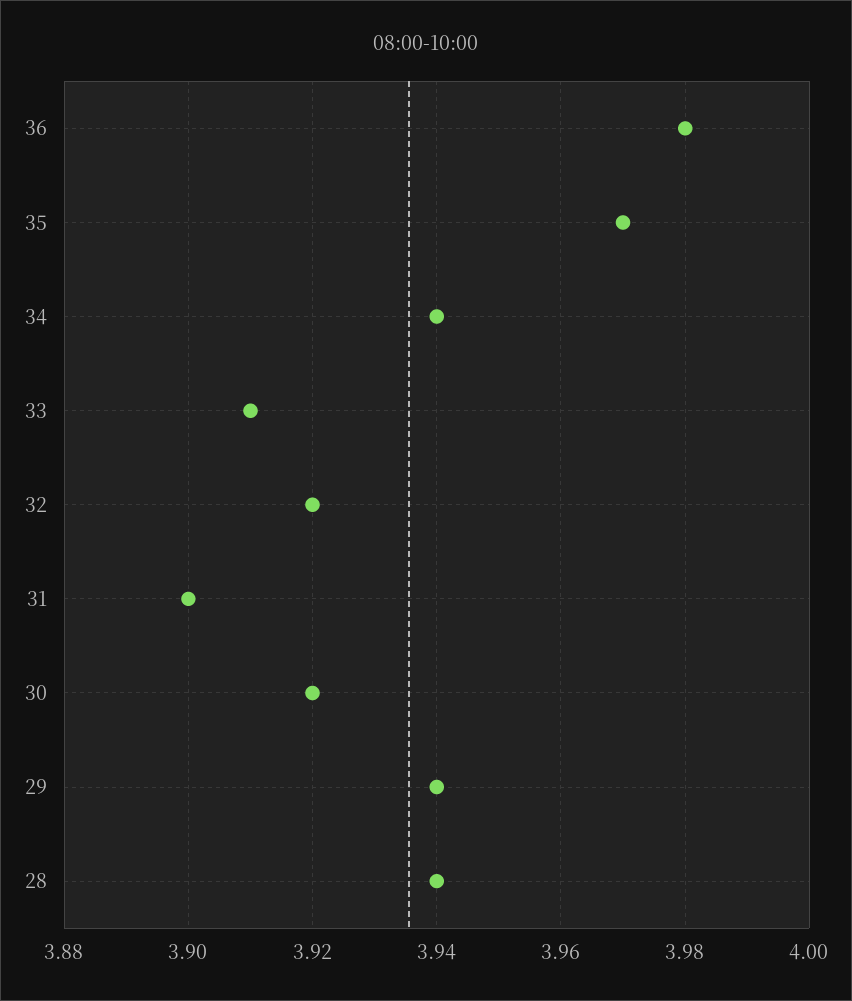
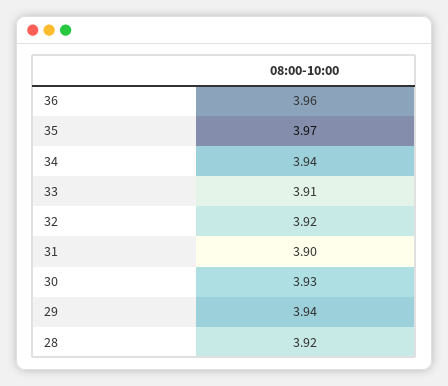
36: 3.98 -> 3.96
30: 3.92 -> 3.93
28: 3.94 -> 3.92

